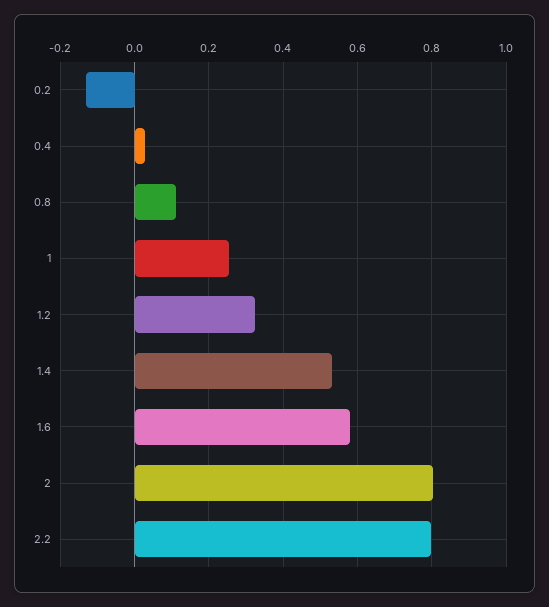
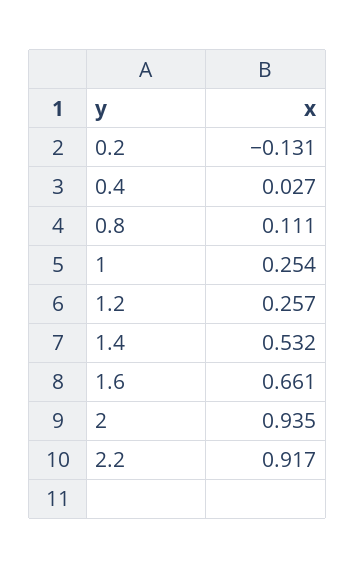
1.2: 0.32 -> 0.257
1.6: 0.58 -> 0.661
2: 0.8 -> 0.935
2.2: 0.8 -> 0.917

